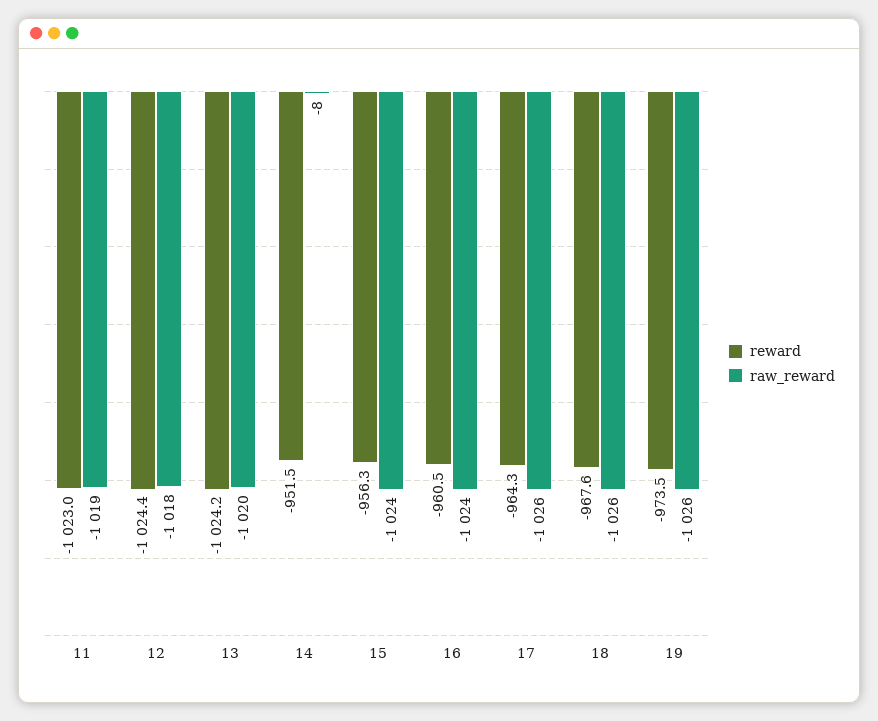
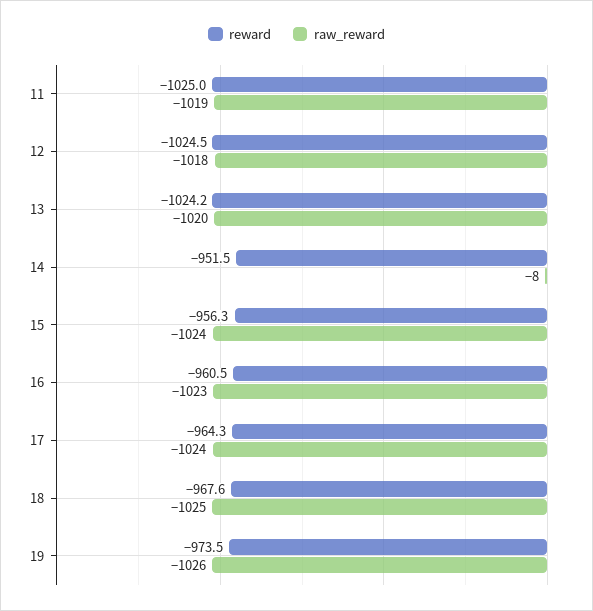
reward, 11: -1023 -> -1025
reward, 12: -1024.4 -> -1024.5
raw_reward, 16: -1024 -> -1023
raw_reward, 17: -1026 -> -1024
raw_reward, 18: -1026 -> -1025

